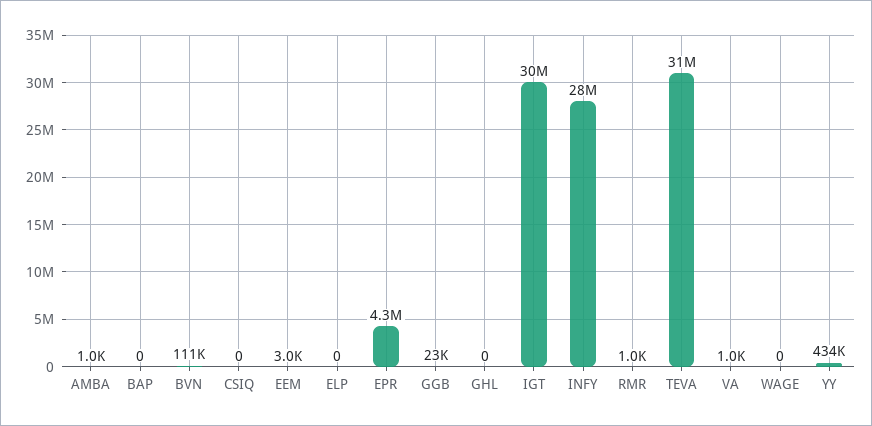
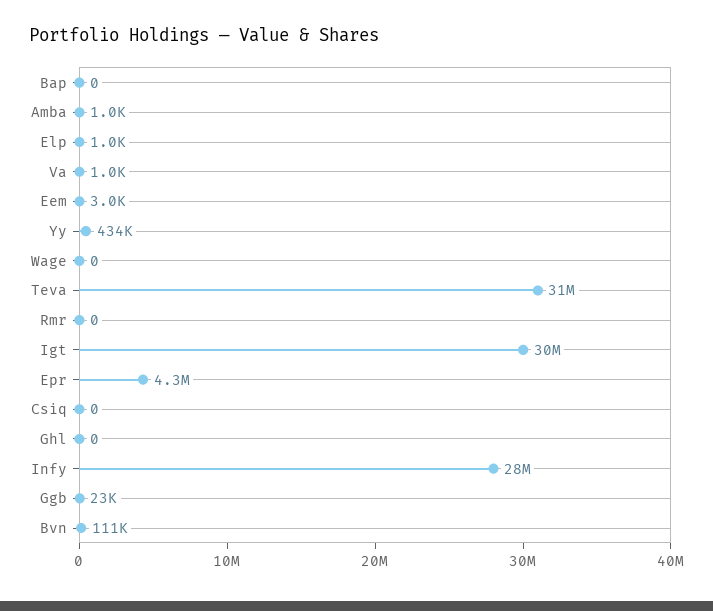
ELP: 0 -> 1000
RMR: 1000 -> 0

